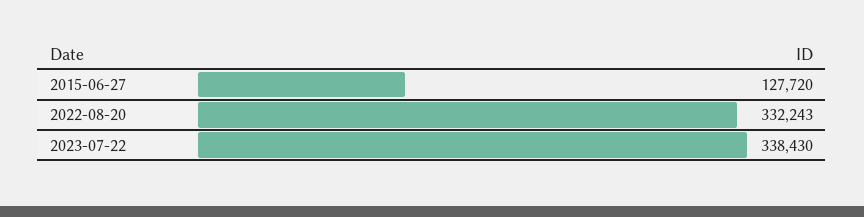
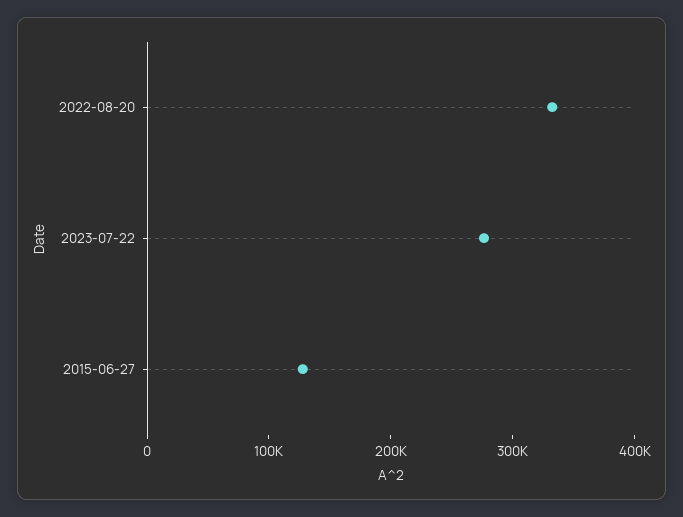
2023-07-22: 338430 -> 280000

